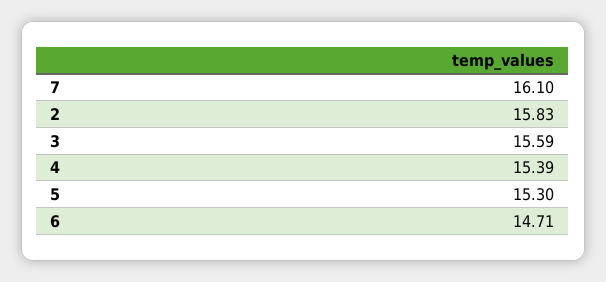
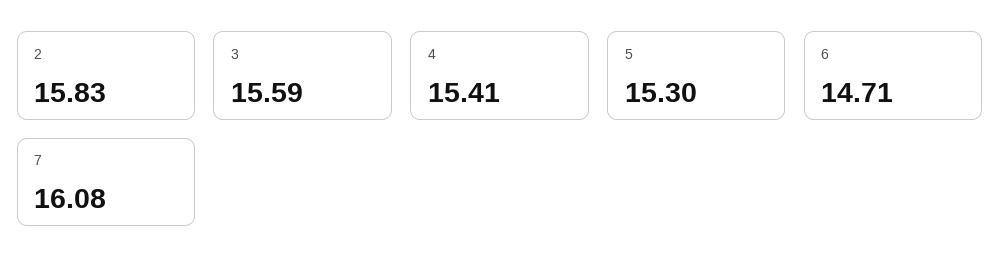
7: 16.1 -> 16.08
4: 15.39 -> 15.41

